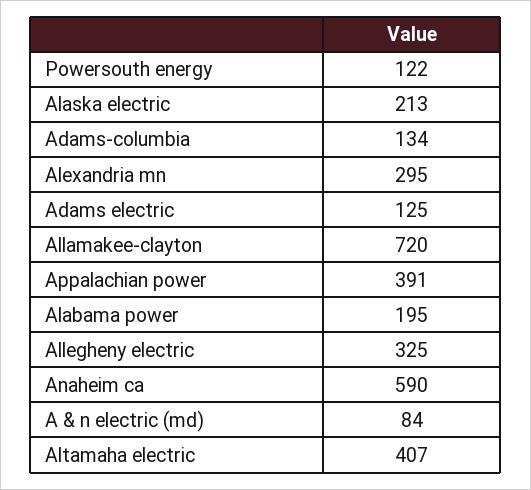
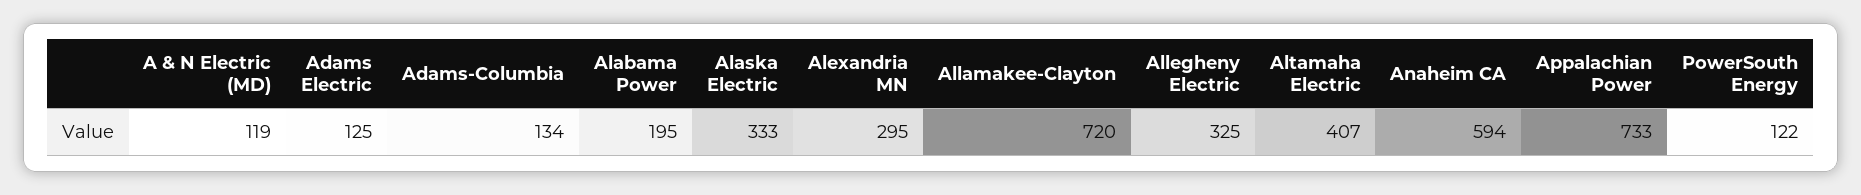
Alaska electric: 213 -> 333
Appalachian power: 391 -> 733
Anaheim ca: 590 -> 594
A & n electric (md): 84 -> 119

